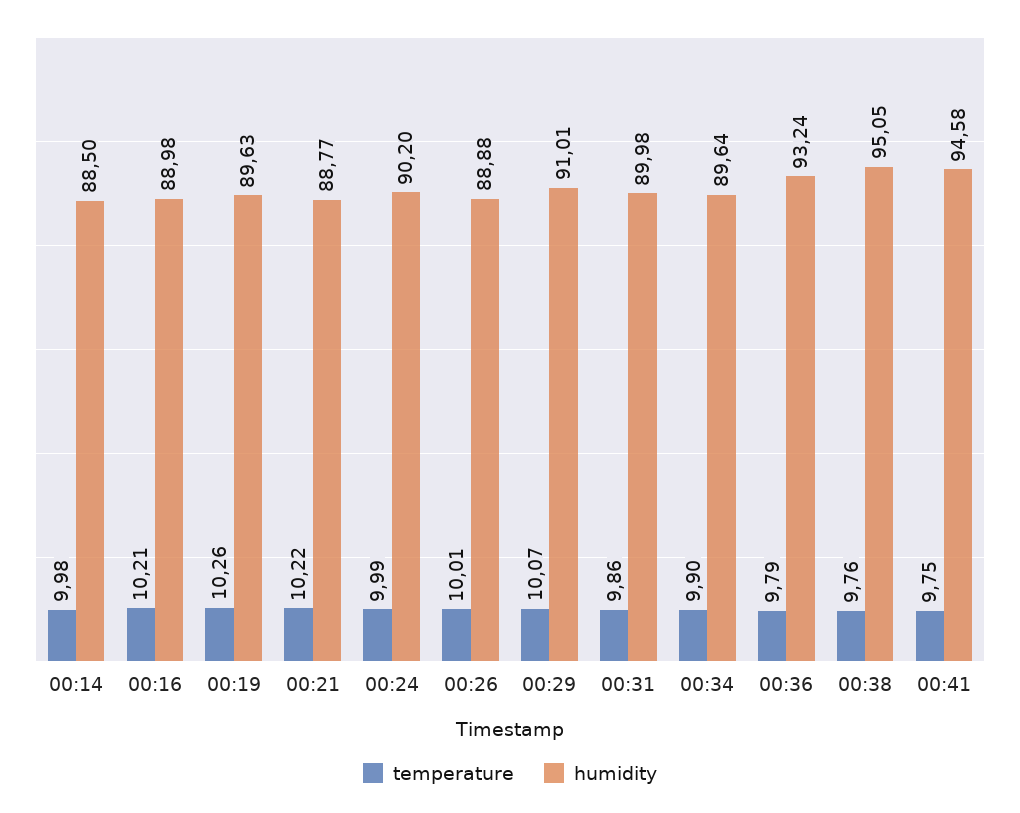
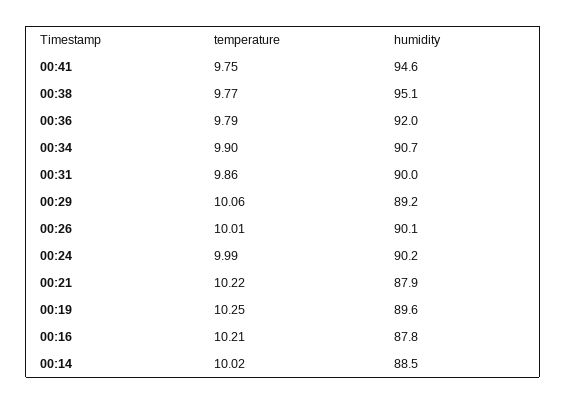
temperature, 00:14: 9.98 -> 10.02
humidity, 00:16: 88.98 -> 87.8
temperature, 00:19: 10.26 -> 10.25
humidity, 00:21: 88.77 -> 87.9
humidity, 00:26: 88.88 -> 90.1
temperature, 00:29: 10.07 -> 10.06
humidity, 00:29: 91.01 -> 89.2
humidity, 00:34: 89.64 -> 90.7
humidity, 00:36: 93.24 -> 92
temperature, 00:38: 9.76 -> 9.77

